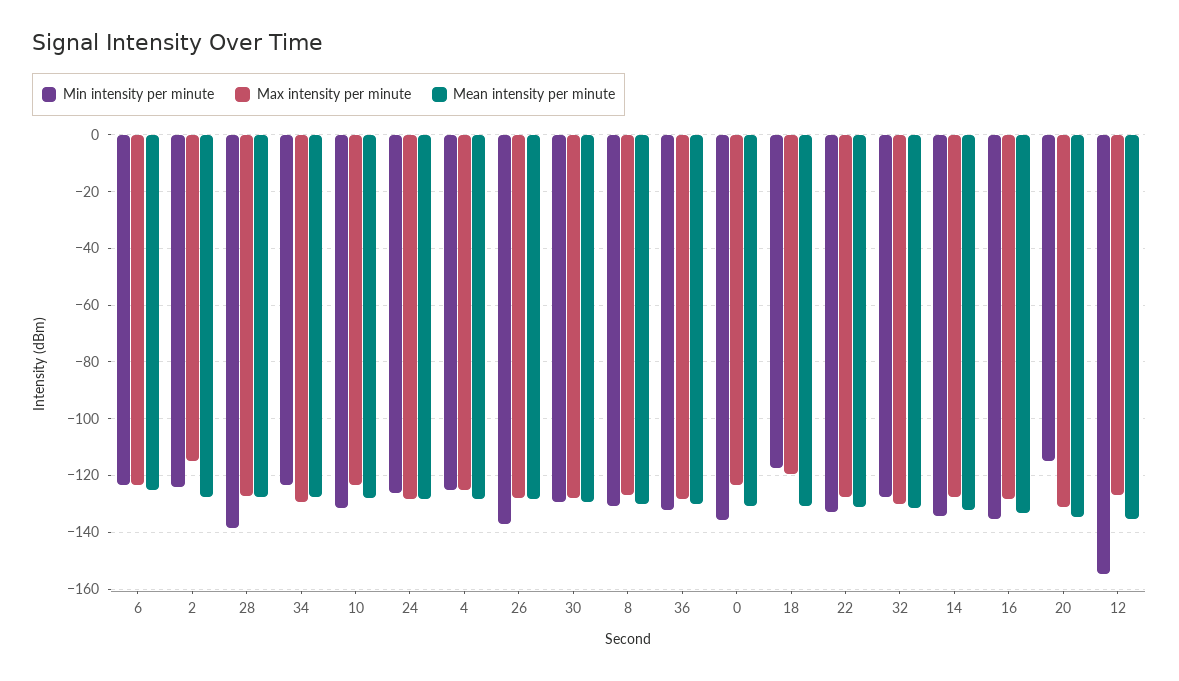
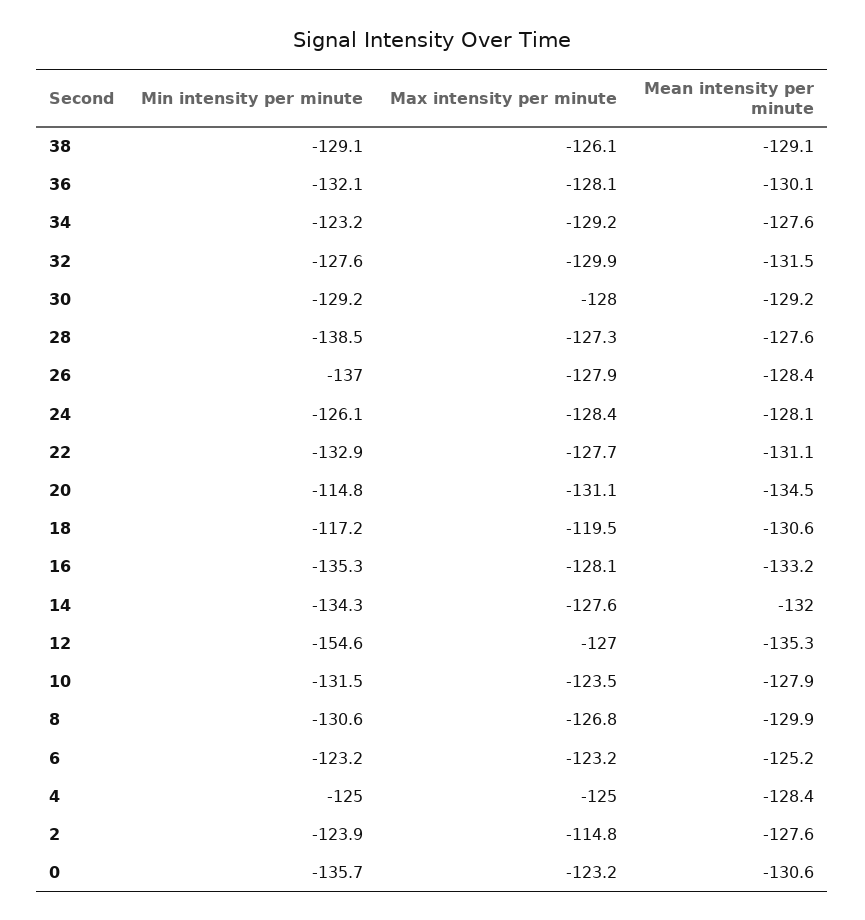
Min intensity per minute, 38: none -> -129.1
Max intensity per minute, 38: none -> -126.1
Mean intensity per minute, 38: none -> -129.1

